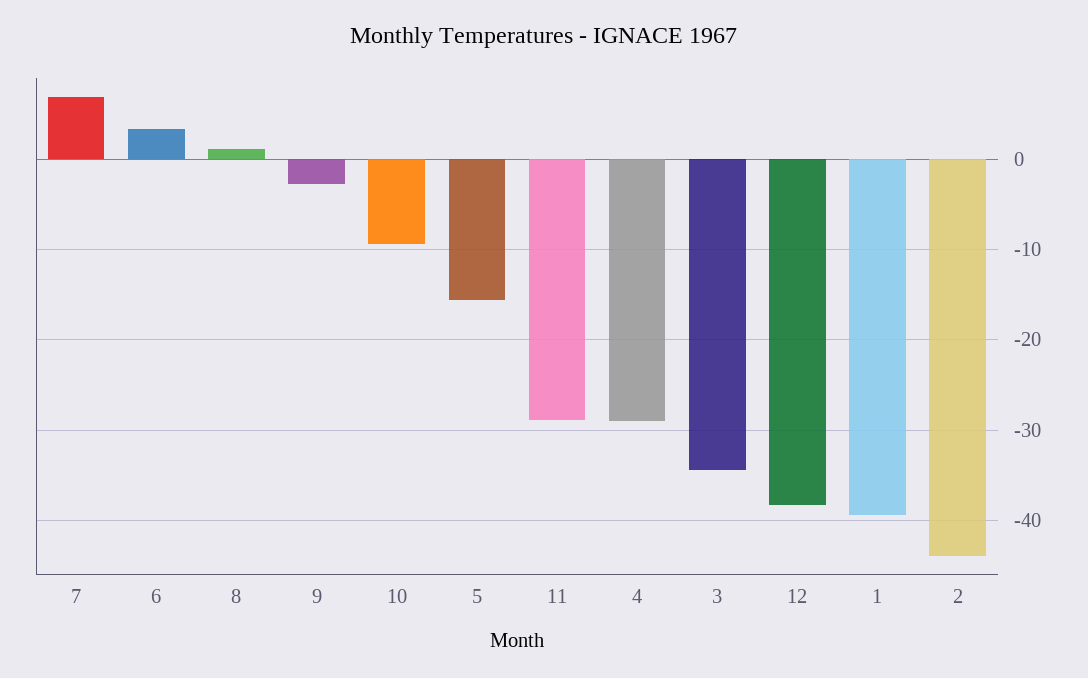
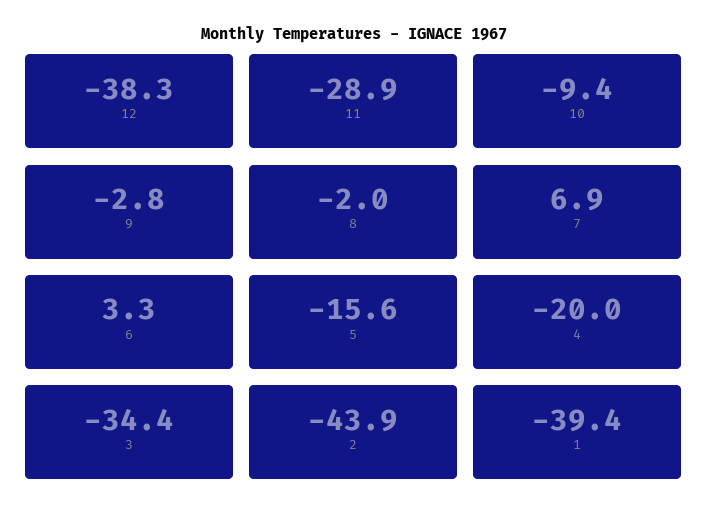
8: 1 -> -2
4: -29 -> -20

